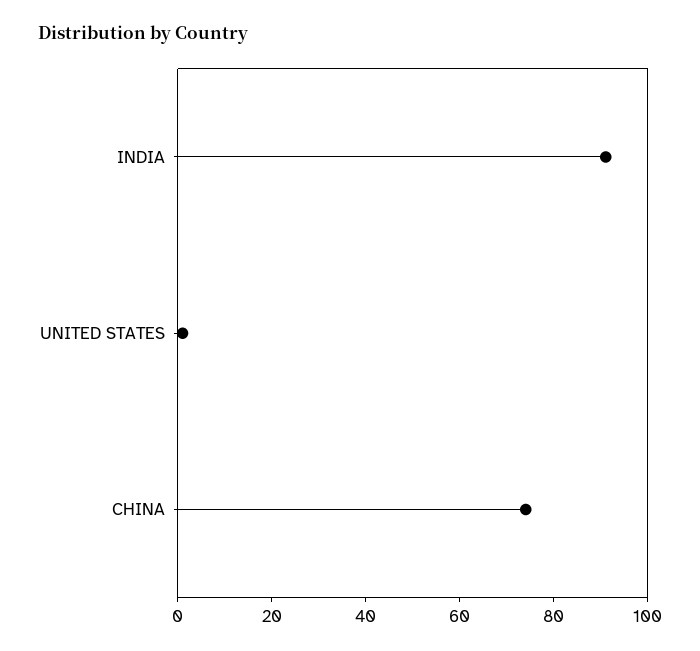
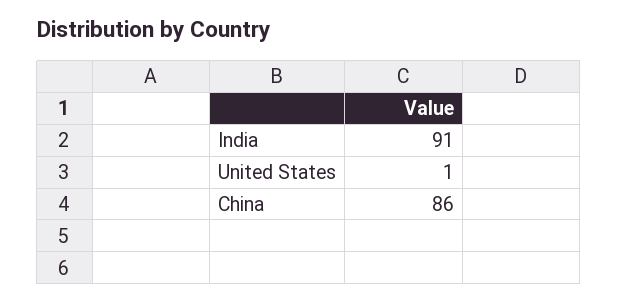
CHINA: 75 -> 86

